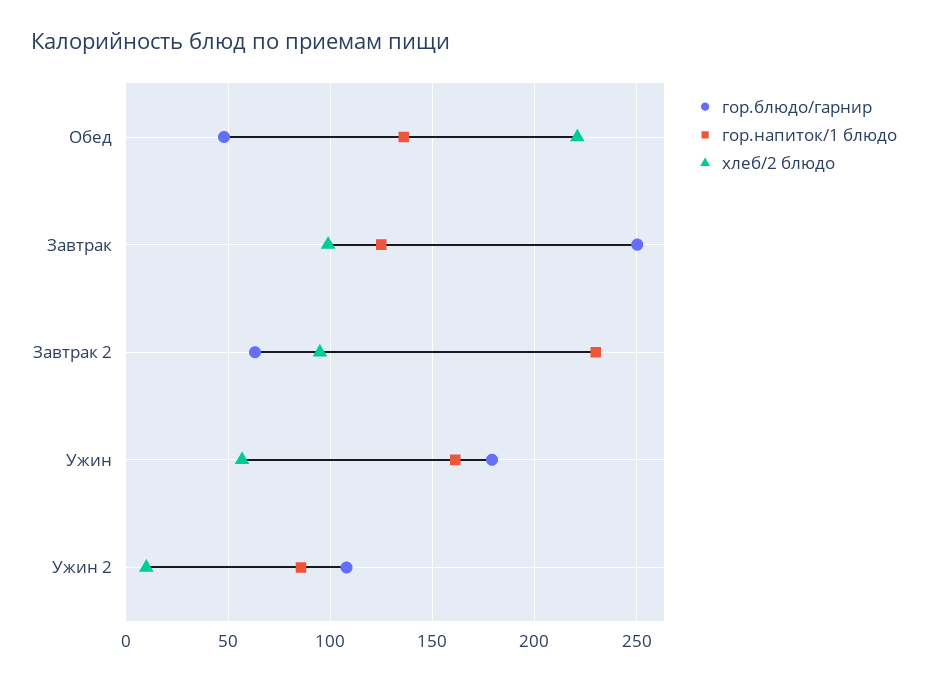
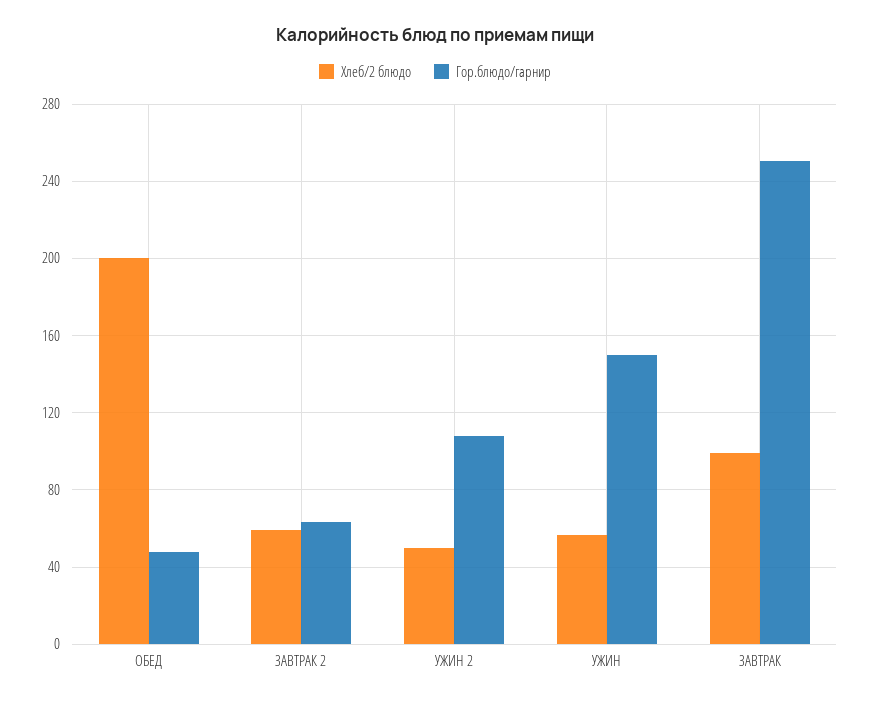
гор.напиток/1 блюдо, Обед: 135 -> none
хлеб/2 блюдо, Обед: 220 -> 200
гор.напиток/1 блюдо, Завтрак: 125 -> none
гор.напиток/1 блюдо, Завтрак 2: 230 -> none
хлеб/2 блюдо, Завтрак 2: 95 -> 60
гор.блюдо/гарнир, Ужин: 180 -> 150
гор.напиток/1 блюдо, Ужин: 160 -> none
гор.напиток/1 блюдо, Ужин 2: 85 -> none
хлеб/2 блюдо, Ужин 2: 10 -> 50

